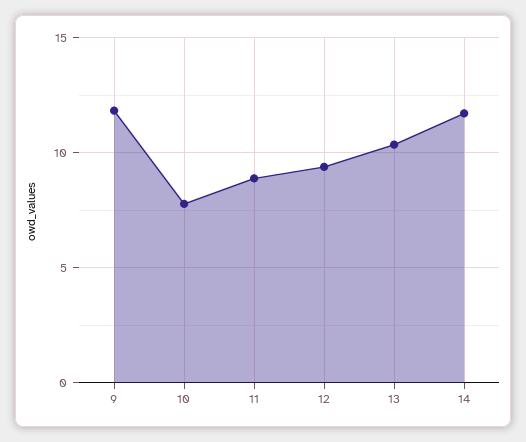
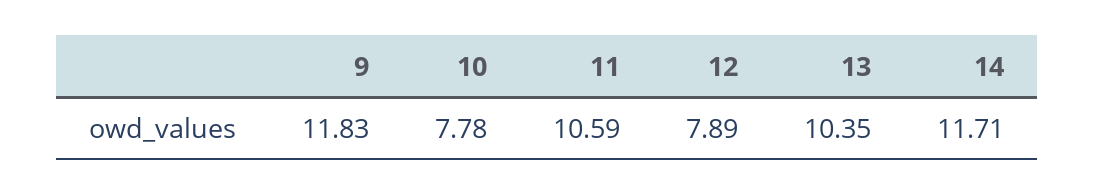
11: 9 -> 10.59
12: 9.5 -> 7.89

